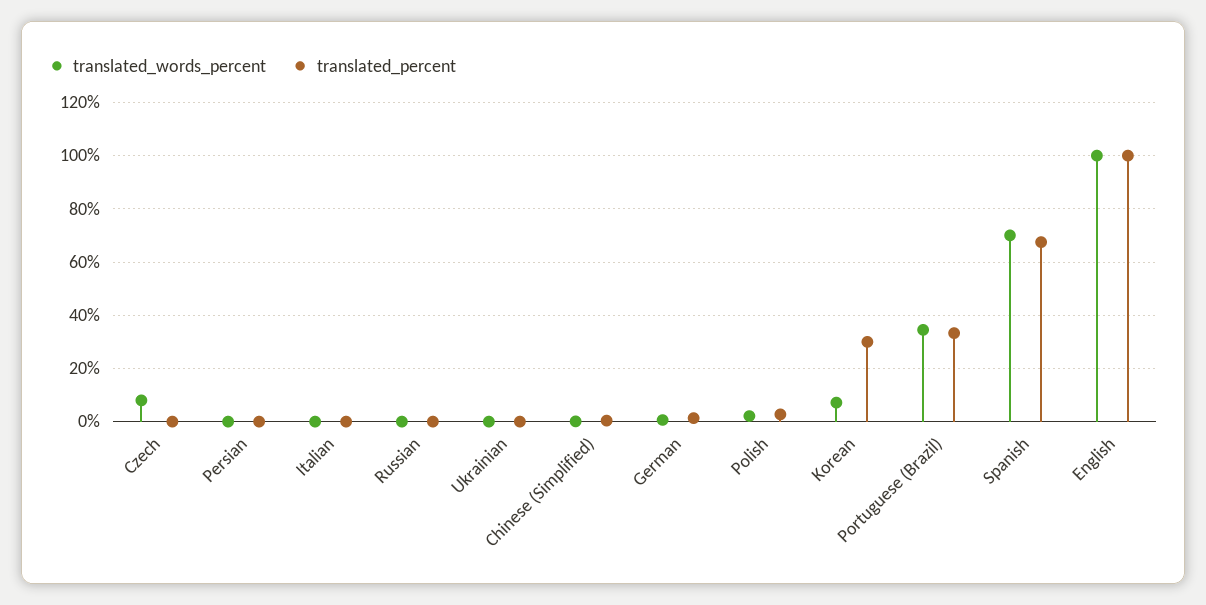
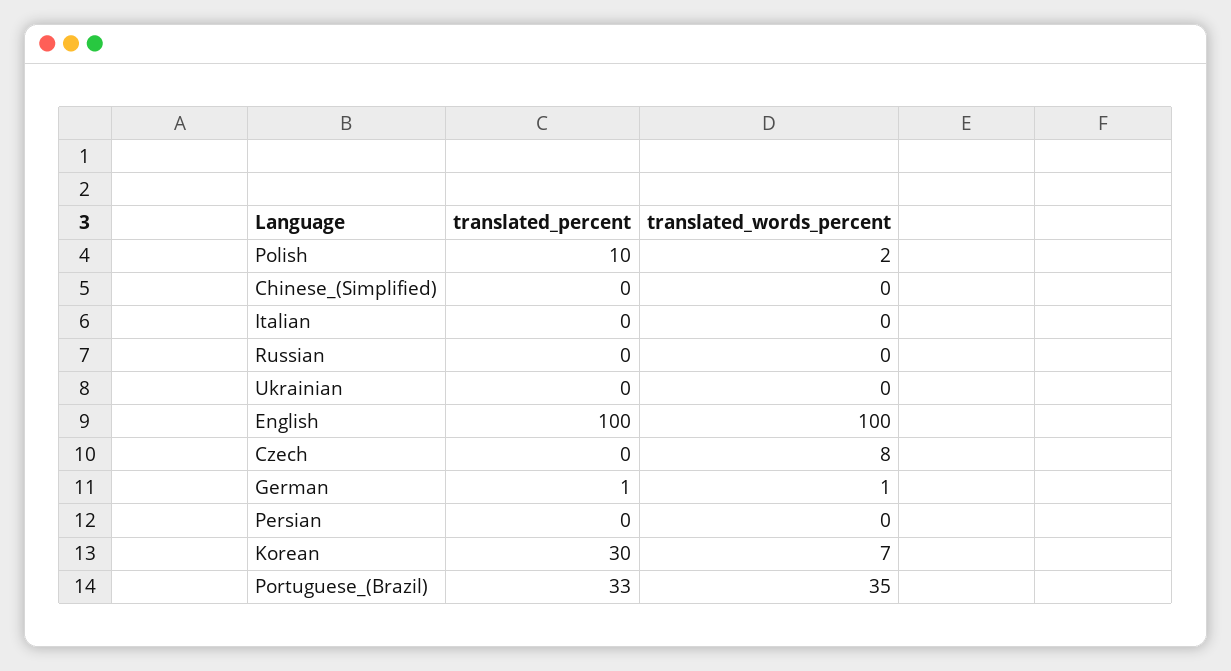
translated_percent, Polish: 2.5 -> 10
translated_words_percent, Spanish: 70 -> none
translated_percent, Spanish: 67.5 -> none

